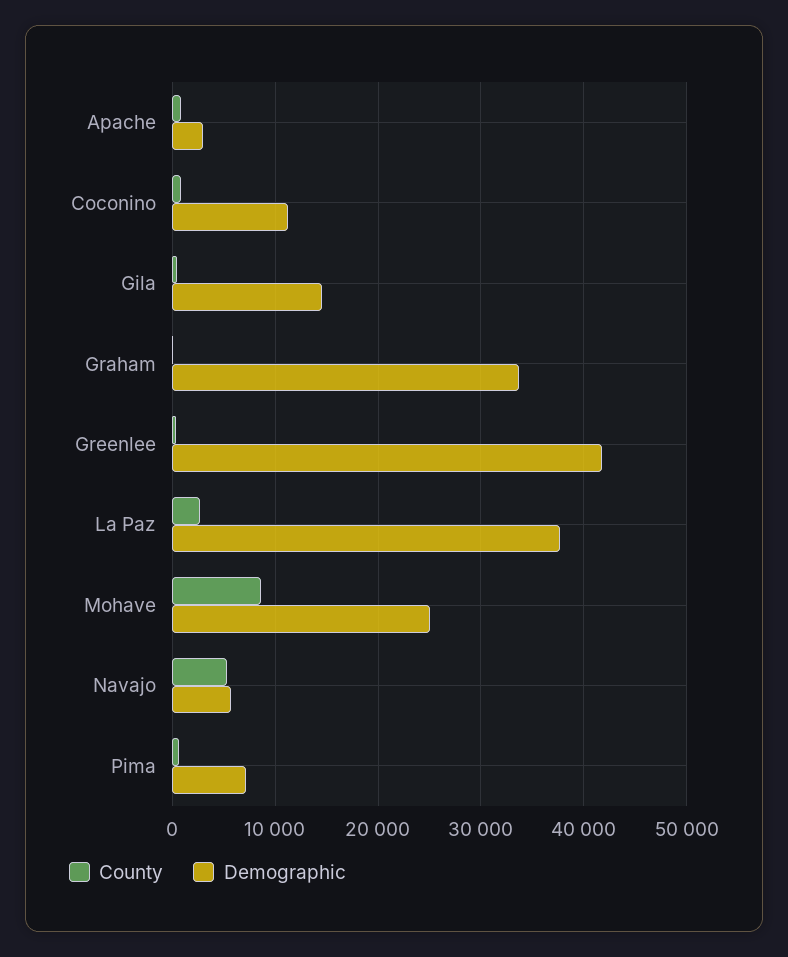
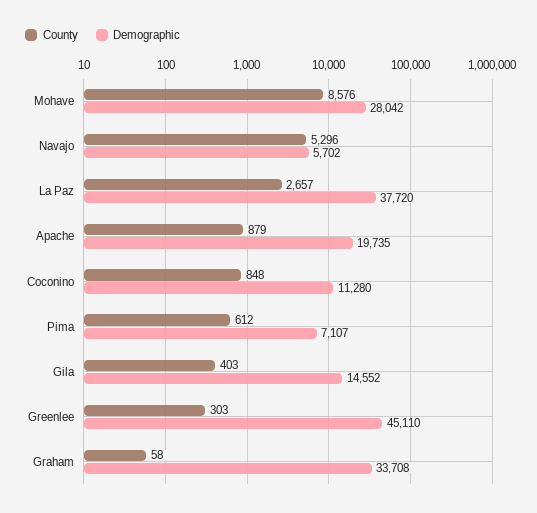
Demographic, Apache: 3000 -> 19735
Demographic, Greenlee: 42000 -> 45110
Demographic, Mohave: 25000 -> 28042

